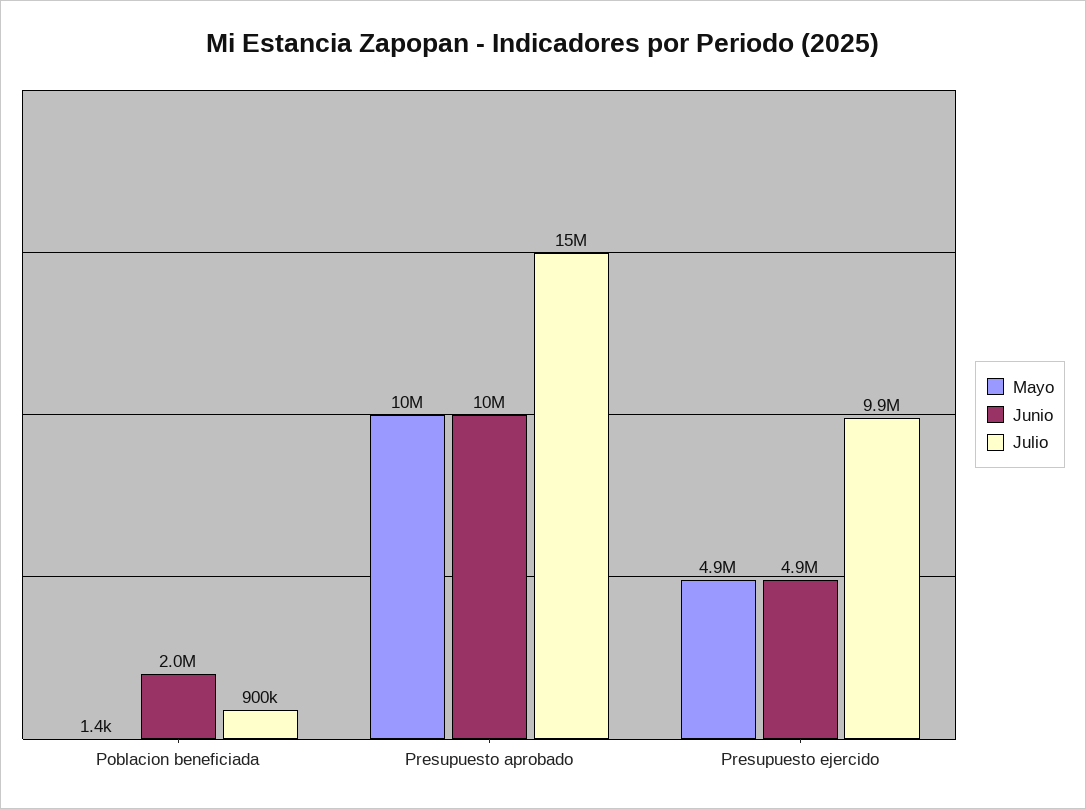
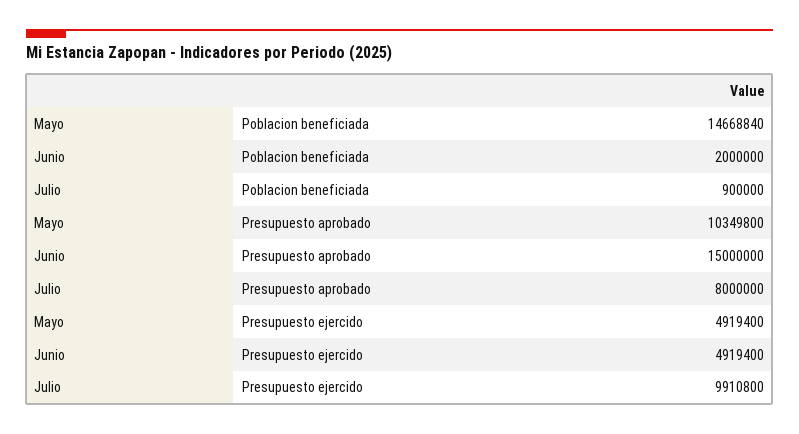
Mayo, Poblacion beneficiada: 1400 -> 14668840
Junio, Presupuesto aprobado: 10000000 -> 15000000
Julio, Presupuesto aprobado: 15000000 -> 8000000

